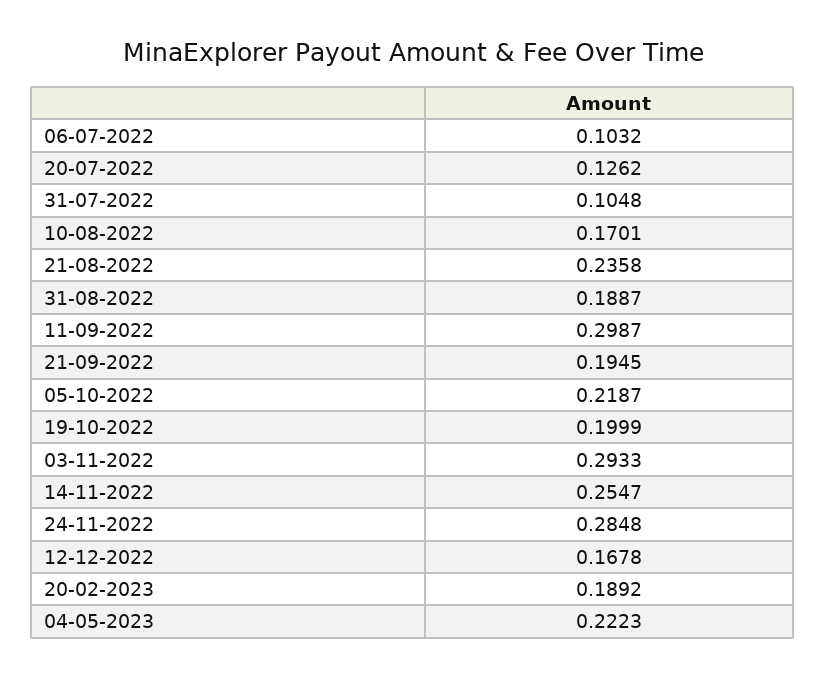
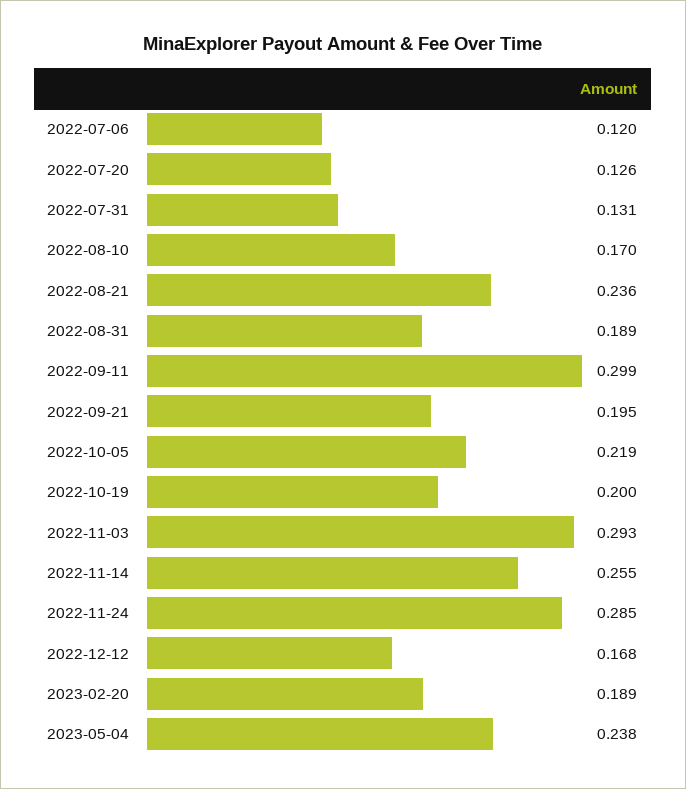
06-07-2022: 0.1032 -> 0.12
31-07-2022: 0.1048 -> 0.131
04-05-2023: 0.2223 -> 0.238

